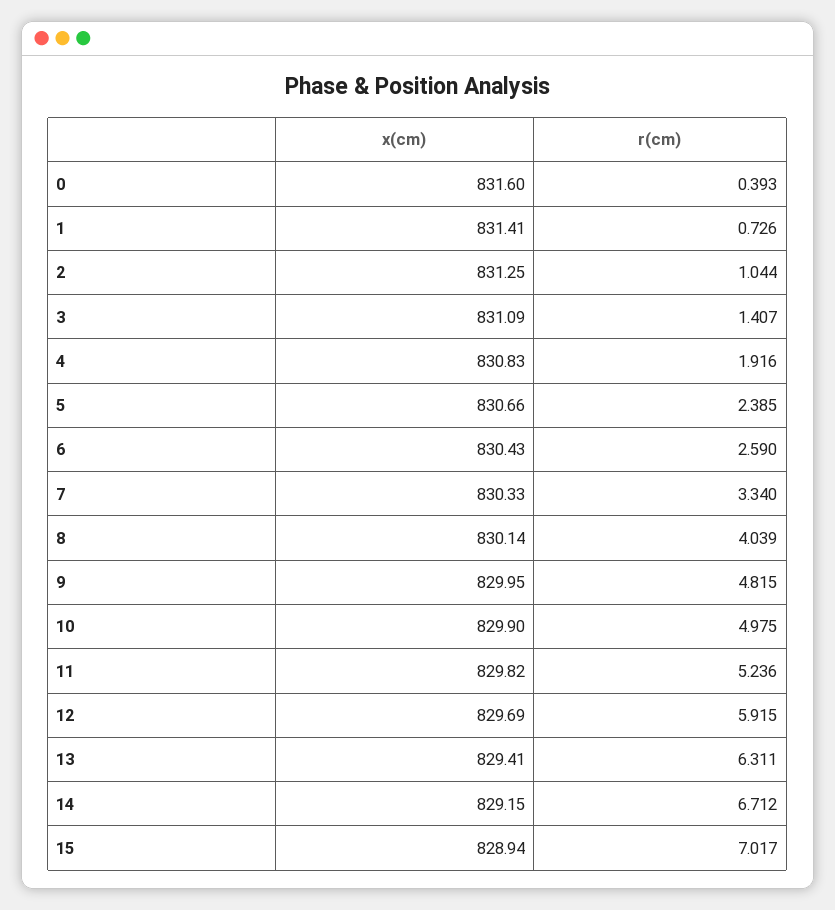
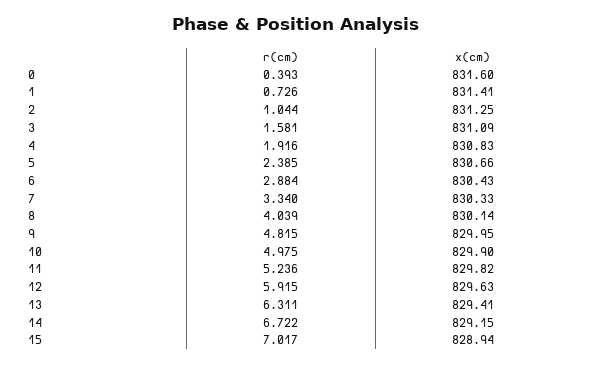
r(cm), 3: 1.407 -> 1.581
r(cm), 6: 2.59 -> 2.884
x(cm), 12: 829.69 -> 829.63
r(cm), 14: 6.712 -> 6.722

